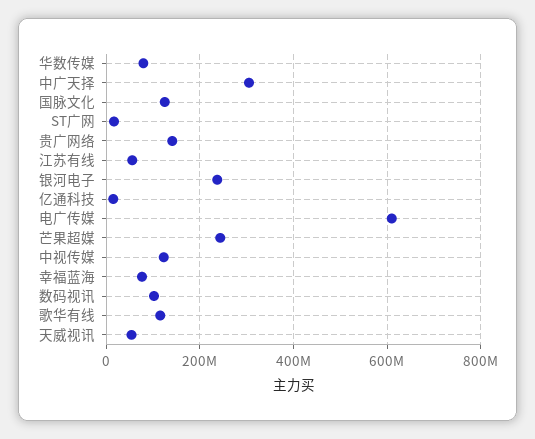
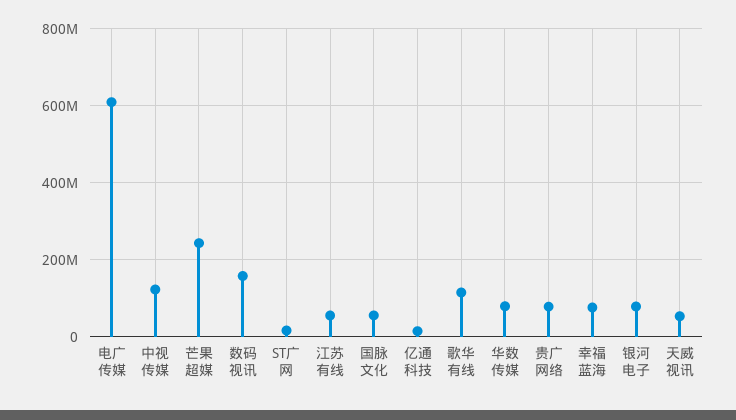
中广天择: 300000000 -> none
国脉文化: 120000000 -> 60000000
贵广网络: 140000000 -> 80000000
银河电子: 240000000 -> 80000000
数码视讯: 100000000 -> 160000000

